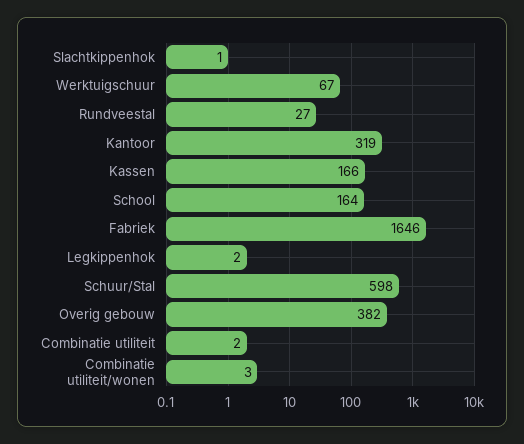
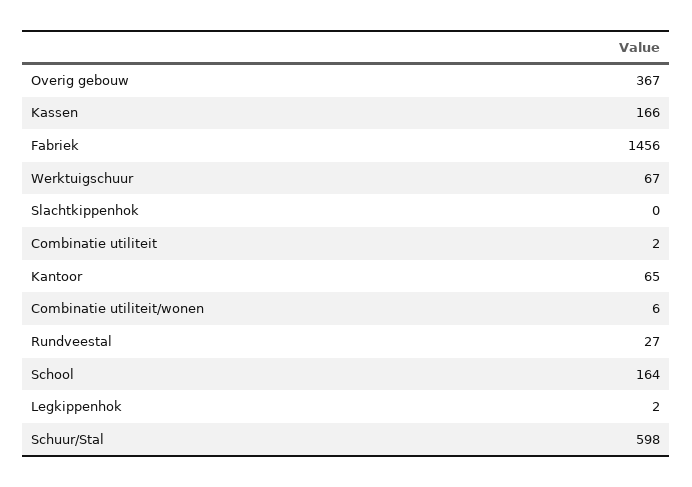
Slachtkippenhok: 1 -> 0
Kantoor: 319 -> 65
Fabriek: 1646 -> 1456
Overig gebouw: 382 -> 367
Combinatie utiliteit/wonen: 3 -> 6

